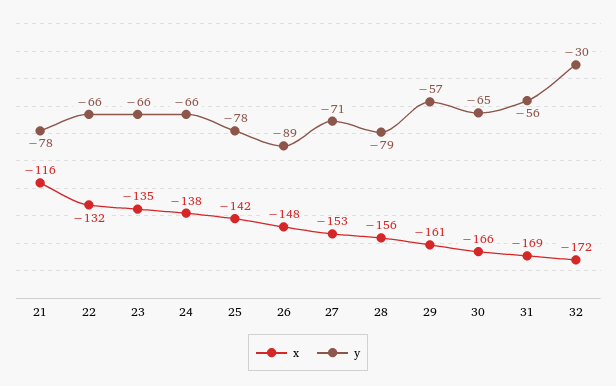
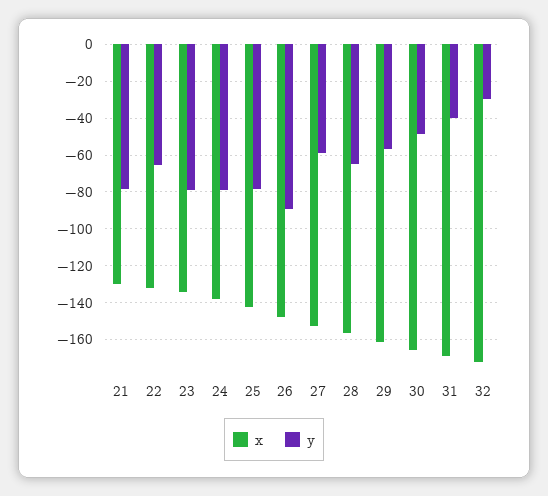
x, 21: -116 -> -130
y, 23: -66 -> -80
y, 24: -66 -> -80
y, 27: -71 -> -60
y, 28: -79 -> -65
y, 30: -65 -> -50
y, 31: -56 -> -40

